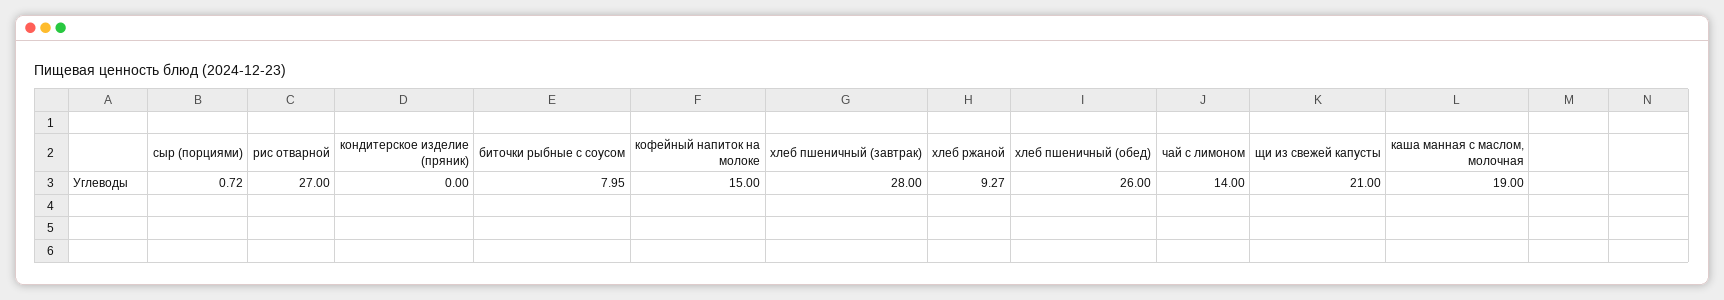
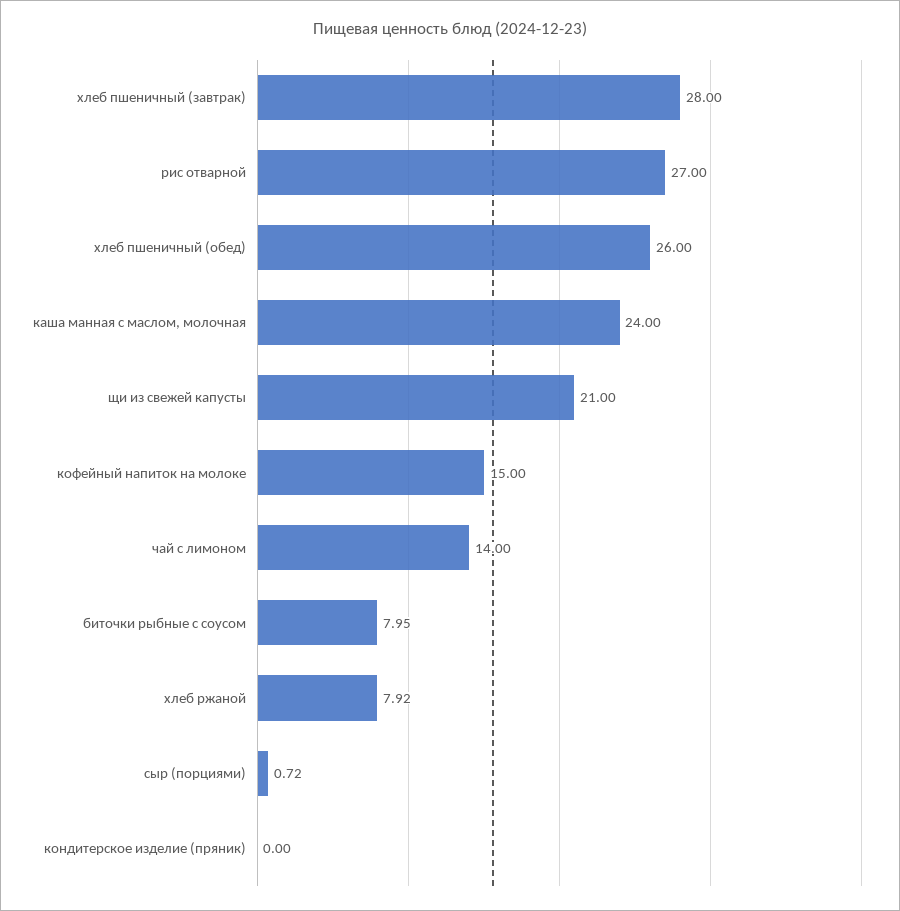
хлеб ржаной: 9.27 -> 7.92
каша манная с маслом, молочная: 19 -> 24

